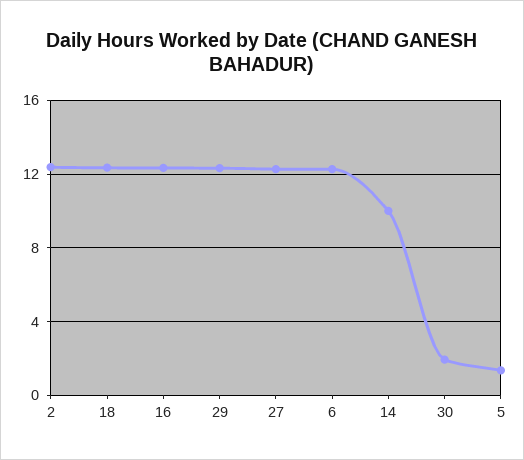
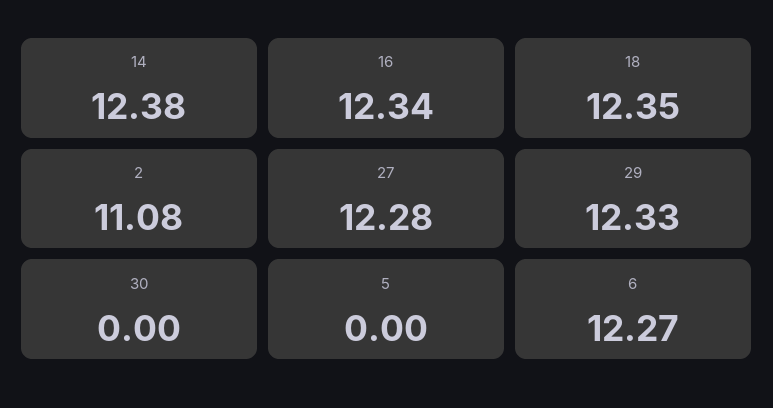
2: 12.5 -> 11.08
14: 10 -> 12.38
30: 2 -> 0
5: 1.5 -> 0

